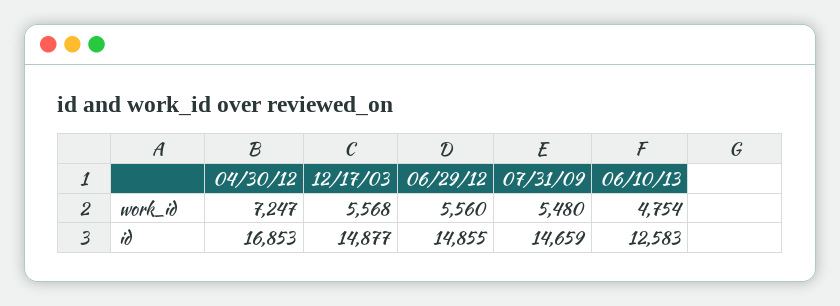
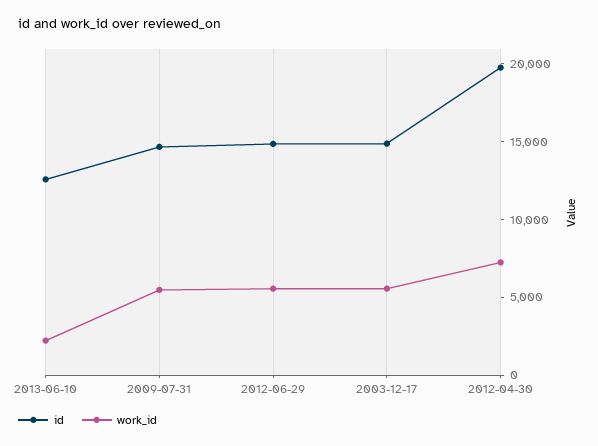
work_id, 06/10/13: 4754 -> 2000
id, 04/30/12: 16853 -> 20000

